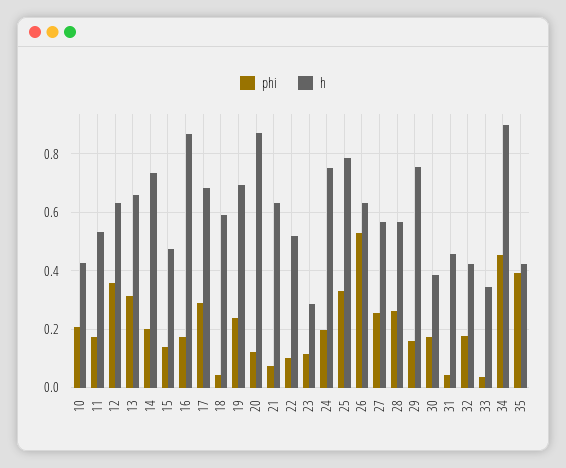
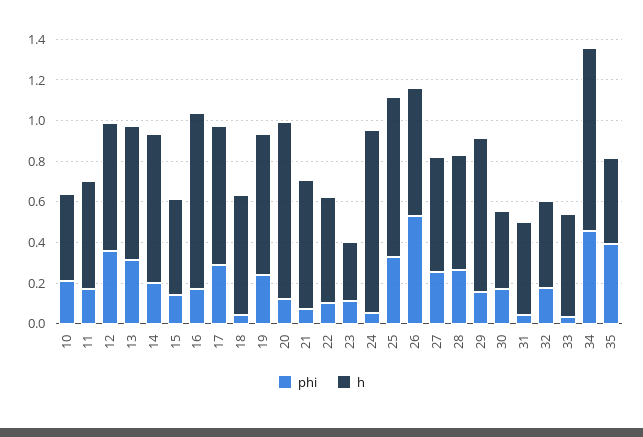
phi, 24: 0.2 -> 0.05
h, 24: 0.75 -> 0.9
h, 33: 0.35 -> 0.5

